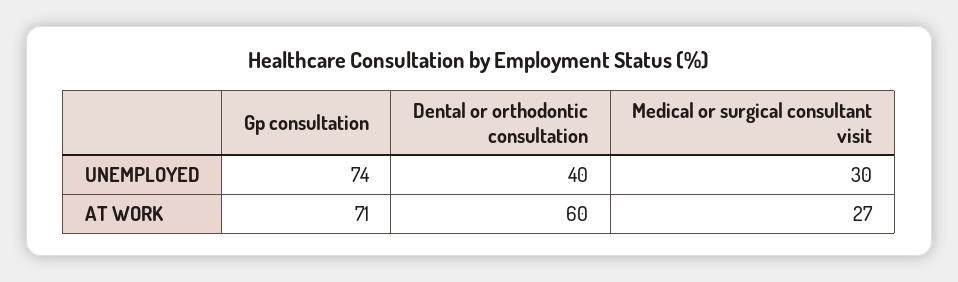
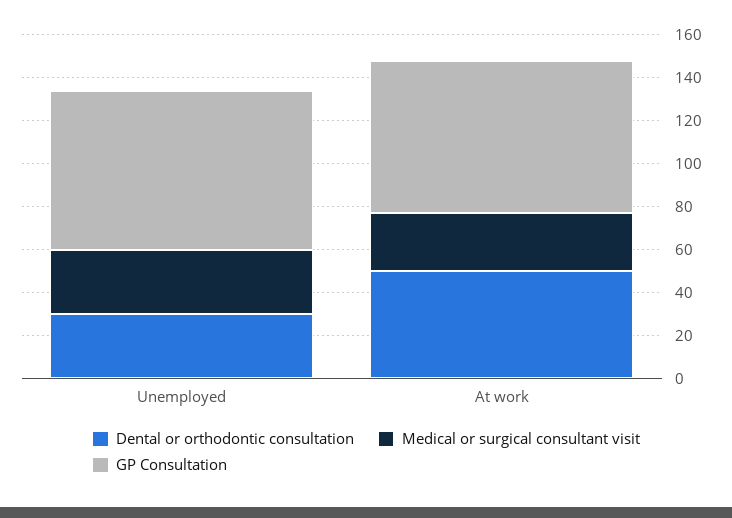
Dental or orthodontic consultation, UNEMPLOYED: 40 -> 30
Dental or orthodontic consultation, AT WORK: 60 -> 50

